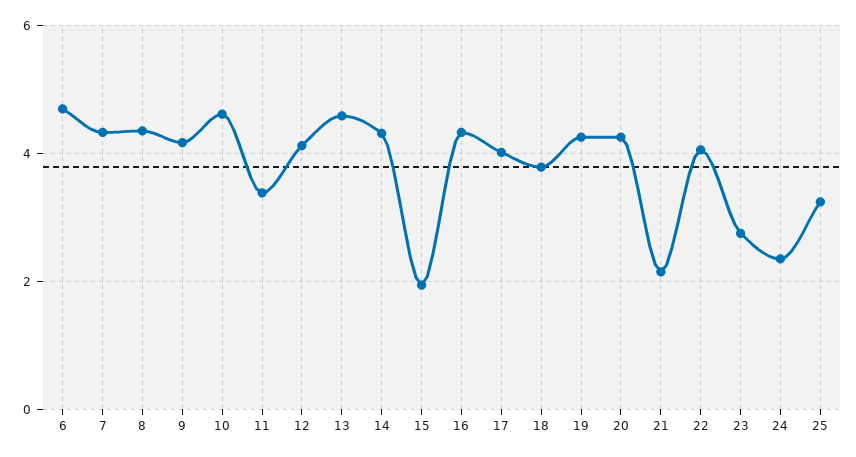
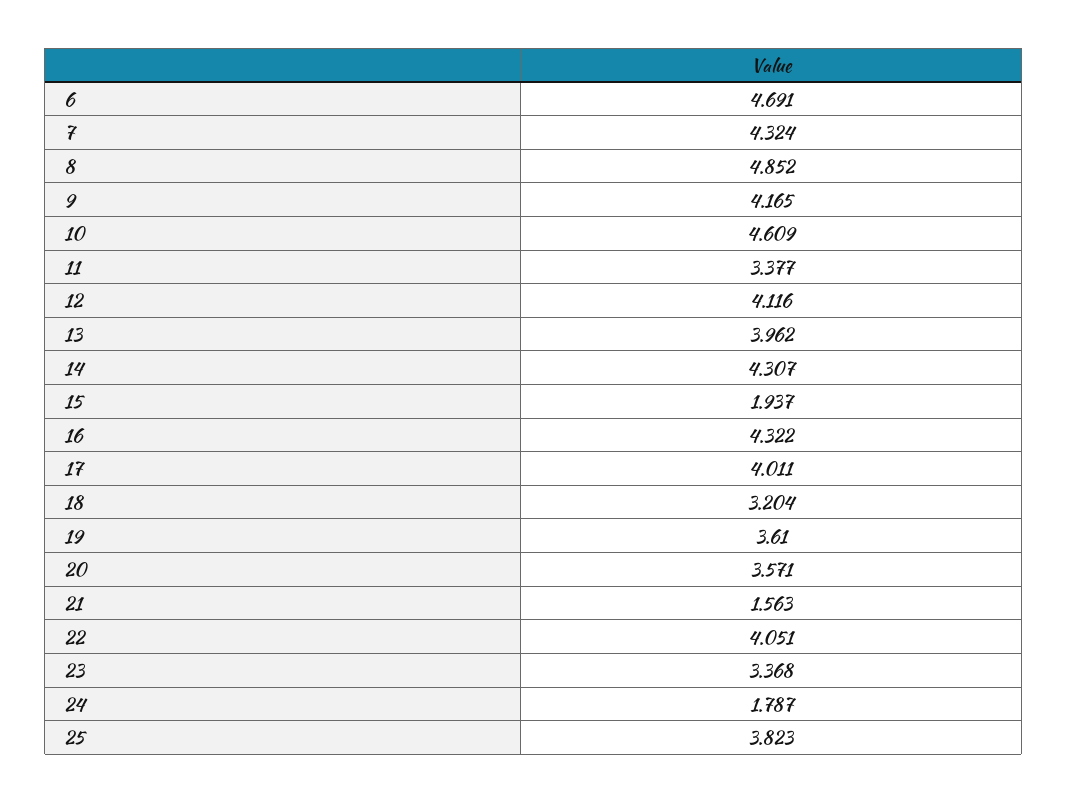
8: 4.4 -> 4.852
13: 4.6 -> 3.962
18: 3.8 -> 3.204
19: 4.2 -> 3.61
20: 4.2 -> 3.571
21: 2.2 -> 1.563
23: 2.8 -> 3.368
24: 2.4 -> 1.787
25: 3.2 -> 3.823

